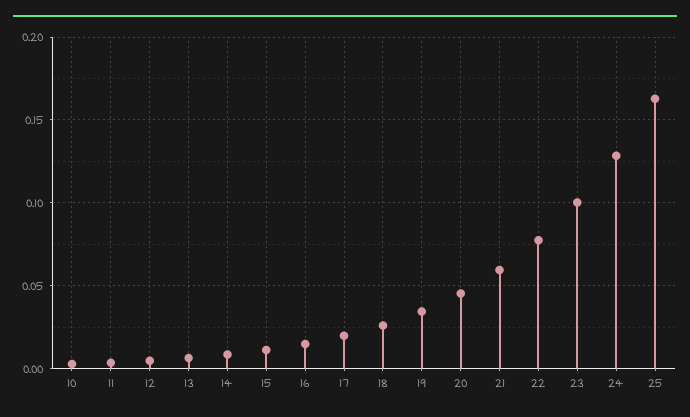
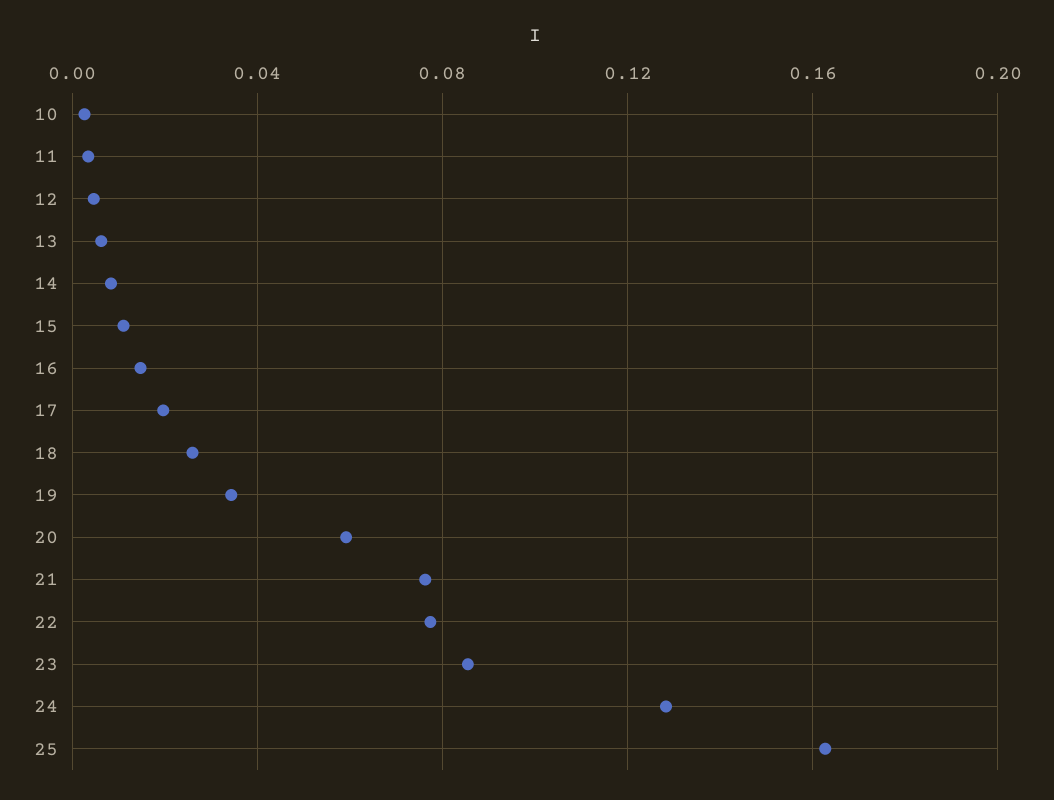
20: 0.045 -> 0.06
21: 0.06 -> 0.075
23: 0.1 -> 0.085

